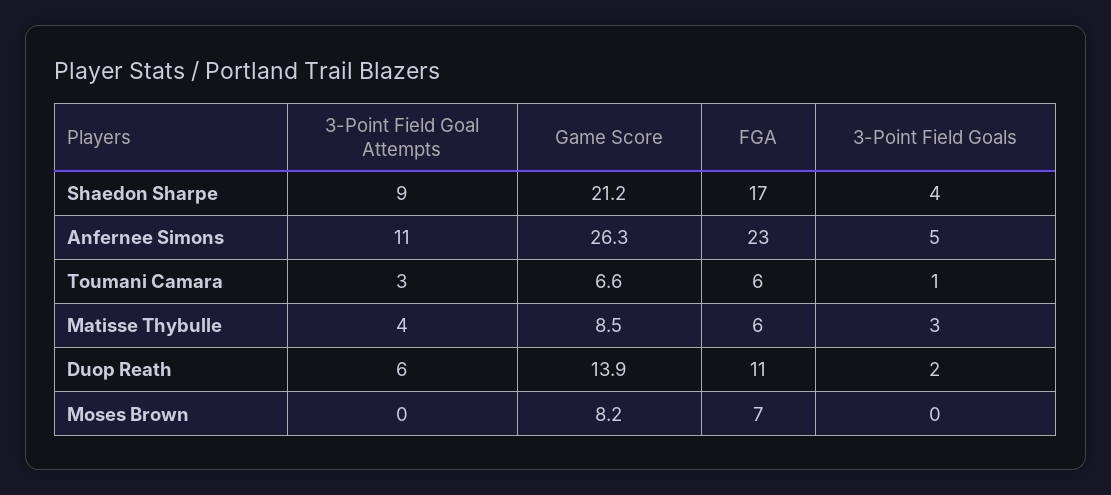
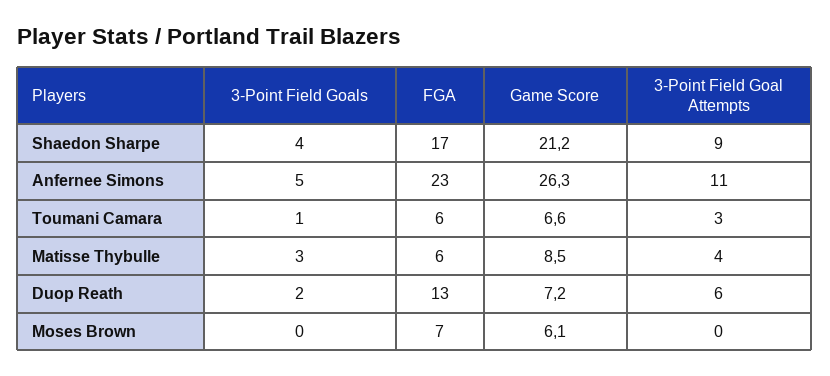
Game Score, Duop Reath: 13.9 -> 7.2
FGA, Duop Reath: 11 -> 13
Game Score, Moses Brown: 8.2 -> 6.1

